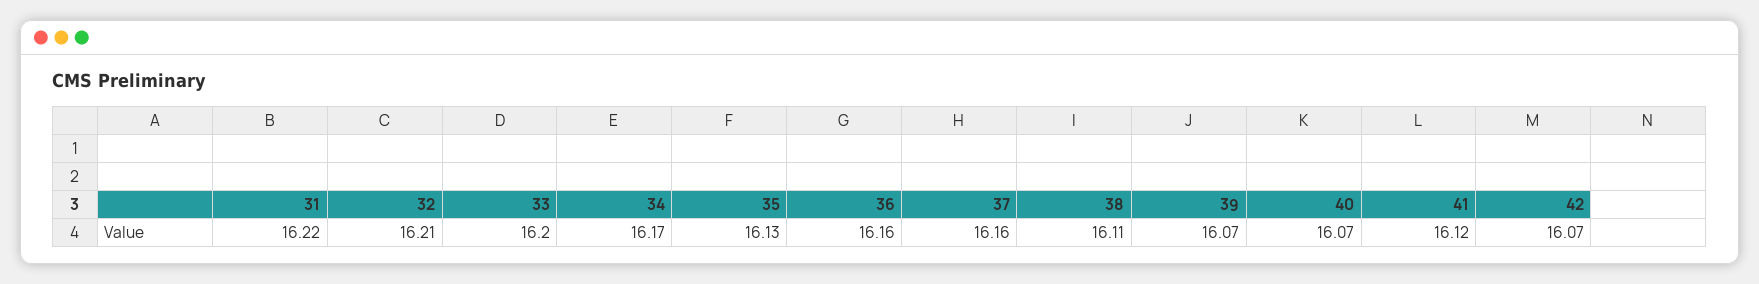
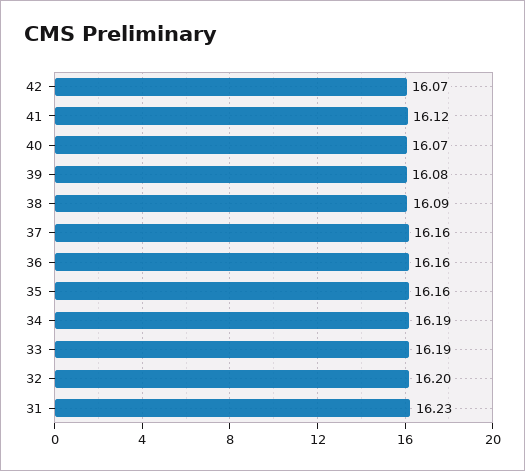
31: 16.22 -> 16.23
32: 16.21 -> 16.2
33: 16.2 -> 16.19
34: 16.17 -> 16.19
35: 16.13 -> 16.16
38: 16.11 -> 16.09
39: 16.07 -> 16.08

